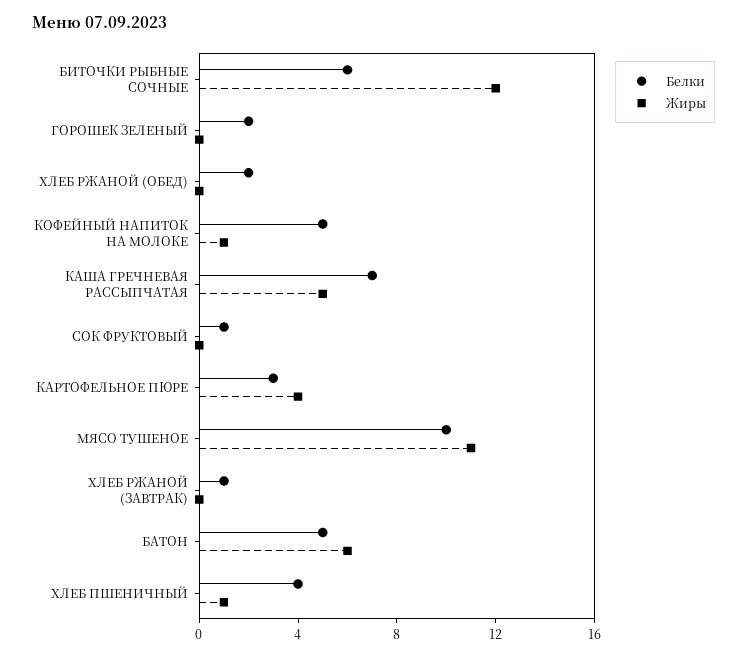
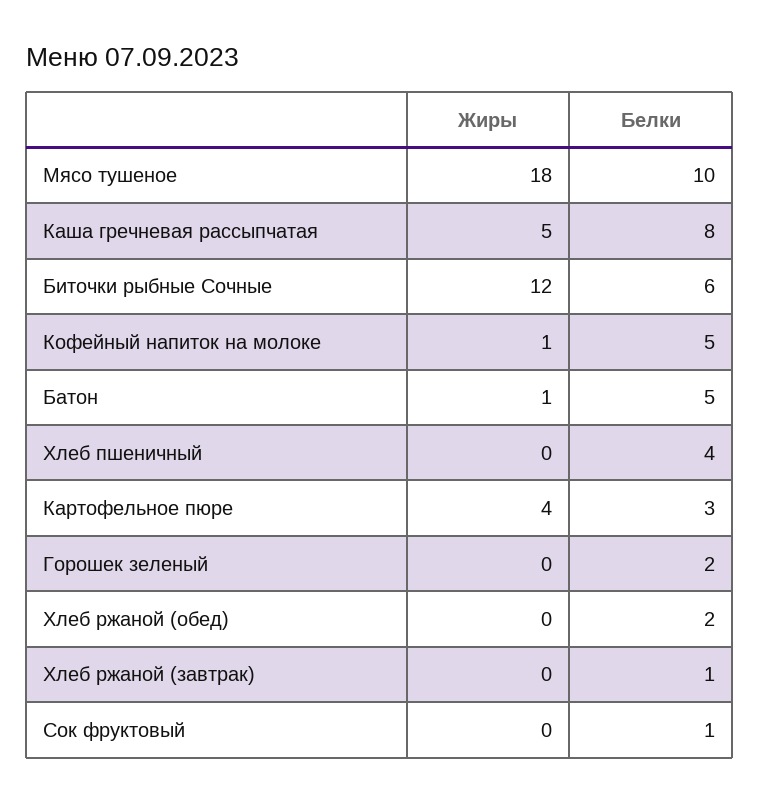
Белки, КАША ГРЕЧНЕВАЯ РАССЫПЧАТАЯ: 7 -> 8
Жиры, МЯСО ТУШЕНОЕ: 11 -> 18
Жиры, БАТОН: 6 -> 1
Жиры, ХЛЕБ ПШЕНИЧНЫЙ: 1 -> 0

